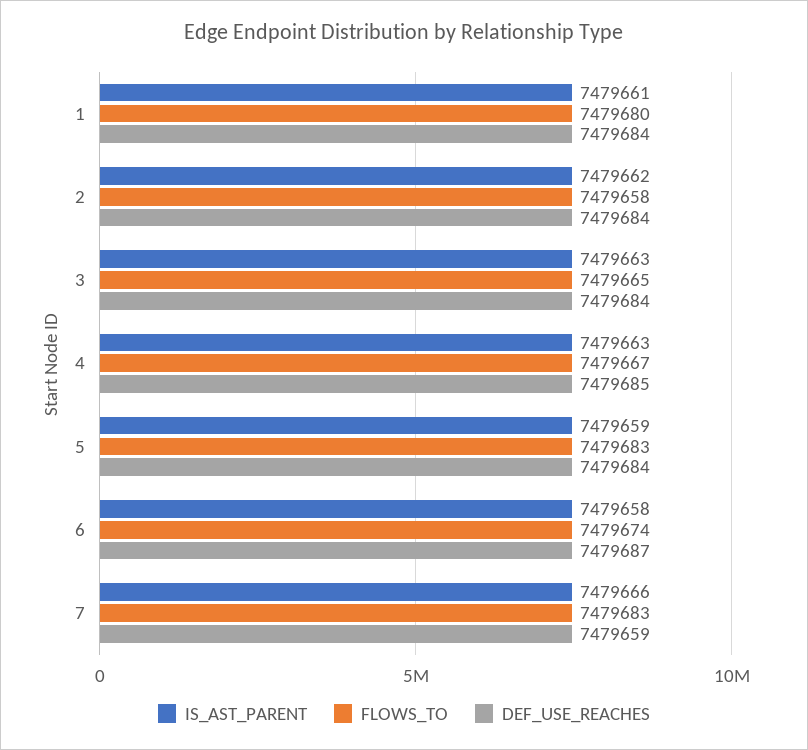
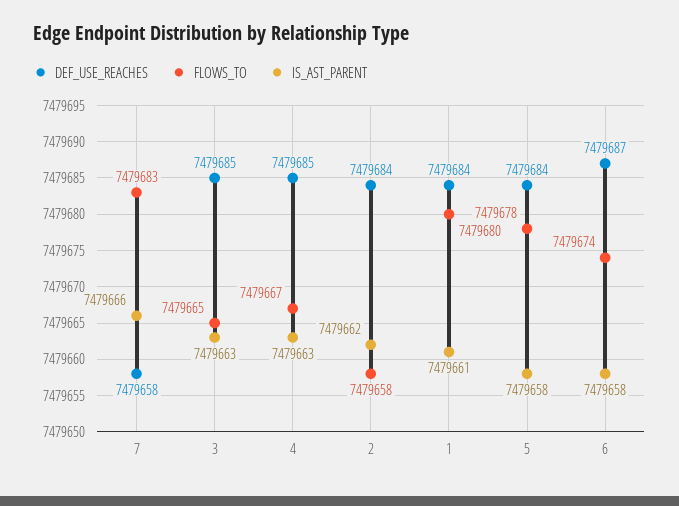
DEF_USE_REACHES, 3: 7479684 -> 7479685
IS_AST_PARENT, 5: 7479659 -> 7479658
FLOWS_TO, 5: 7479683 -> 7479678
DEF_USE_REACHES, 7: 7479659 -> 7479658

